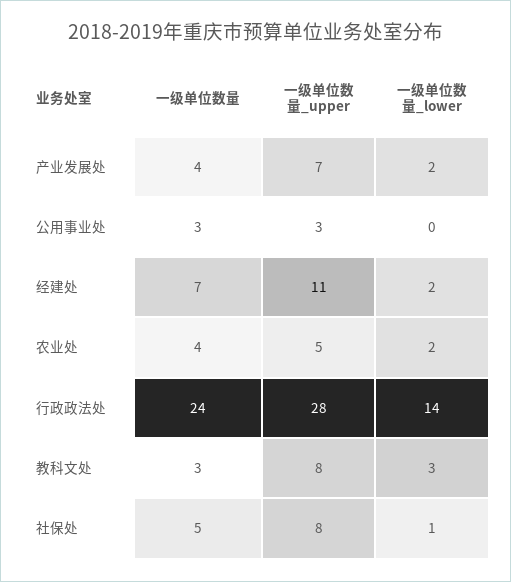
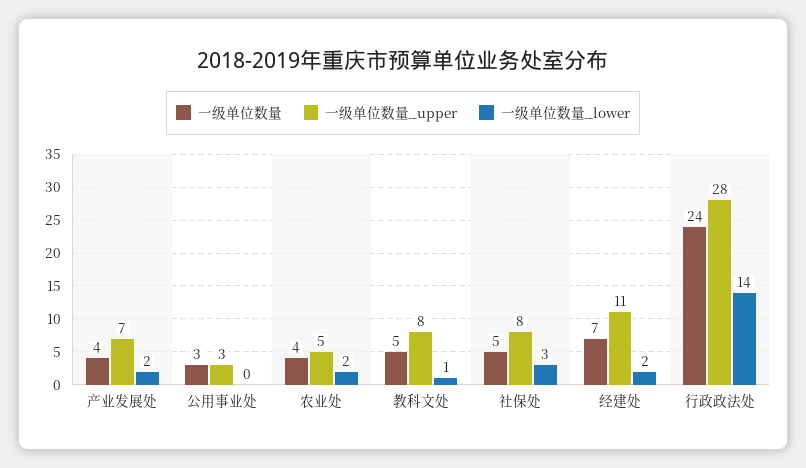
一级单位数量, 教科文处: 3 -> 5
一级单位数量_lower, 教科文处: 3 -> 1
一级单位数量_lower, 社保处: 1 -> 3

